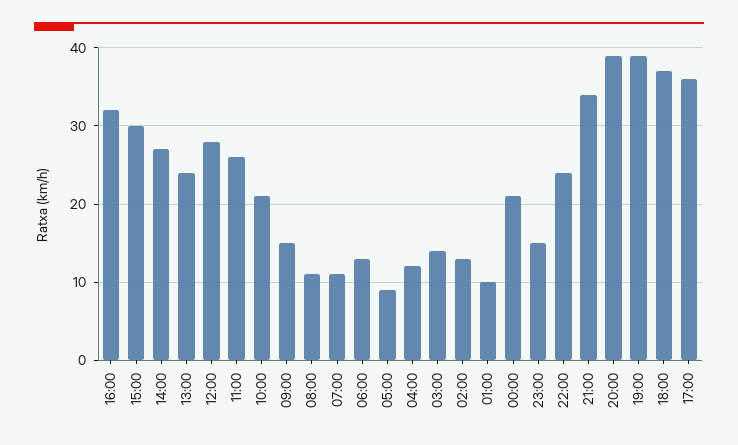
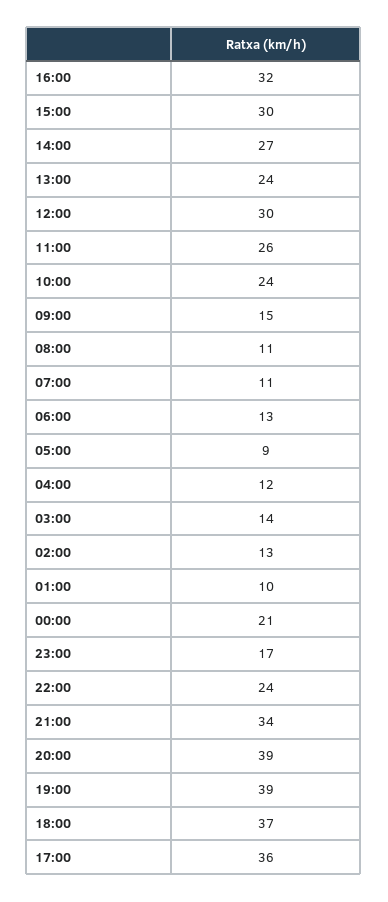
12:00: 28 -> 30
10:00: 21 -> 24
23:00: 15 -> 17

